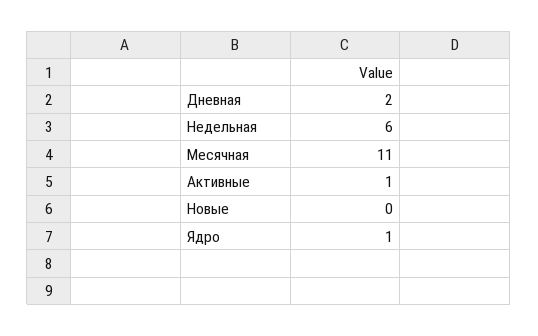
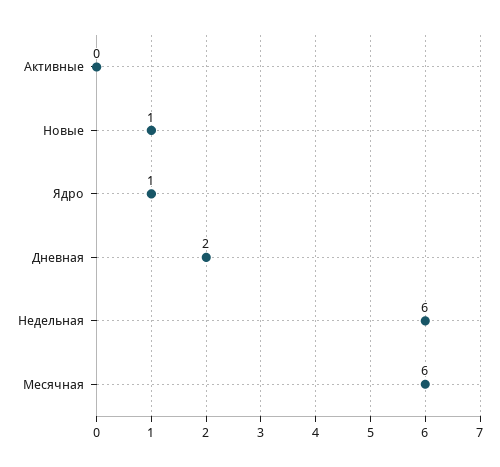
Месячная: 11 -> 6
Активные: 1 -> 0
Новые: 0 -> 1

